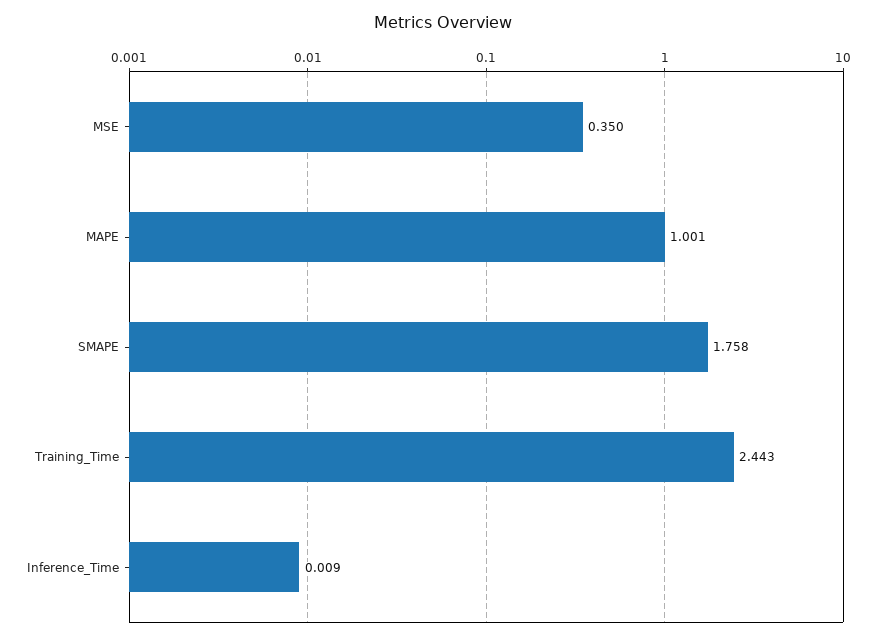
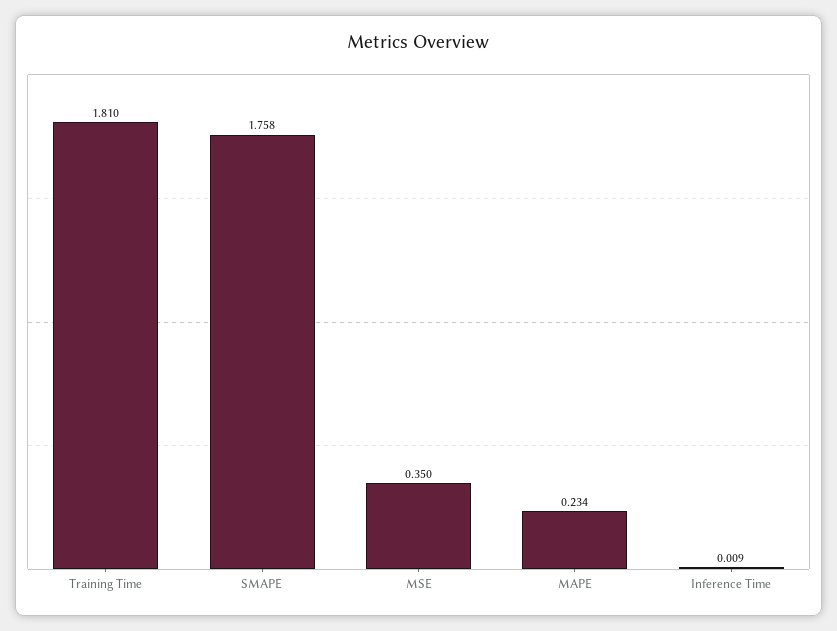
MAPE: 1.001 -> 0.234
Training_Time: 2.443 -> 1.81

